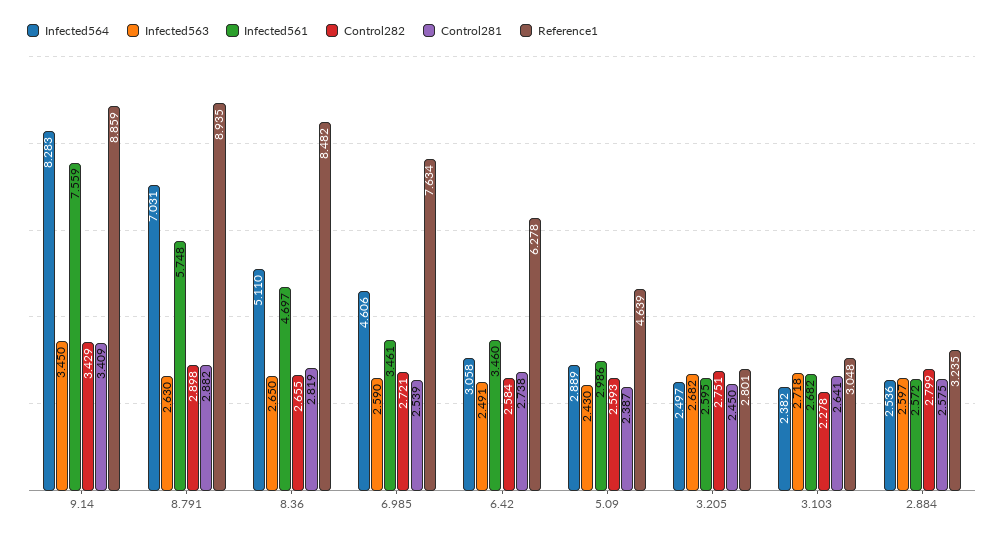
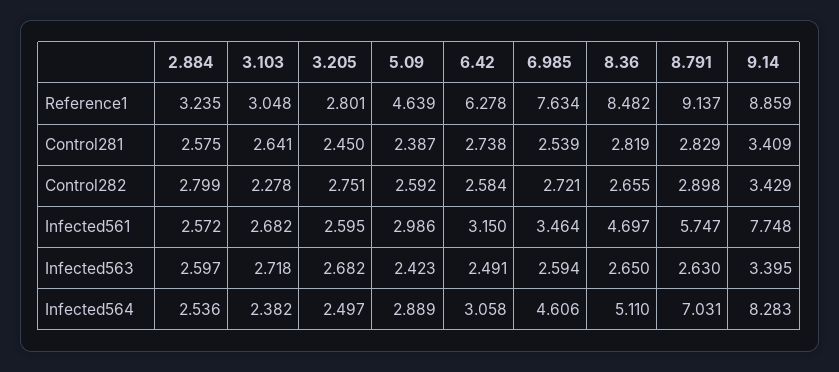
Infected563, 9.14: 3.45 -> 3.395
Infected561, 9.14: 7.559 -> 7.748
Infected561, 8.791: 5.748 -> 5.747
Control281, 8.791: 2.882 -> 2.829
Reference1, 8.791: 8.935 -> 9.137
Infected563, 6.985: 2.59 -> 2.594
Infected561, 6.985: 3.461 -> 3.464
Infected561, 6.42: 3.46 -> 3.15
Infected563, 5.09: 2.43 -> 2.423
Control282, 5.09: 2.593 -> 2.592

